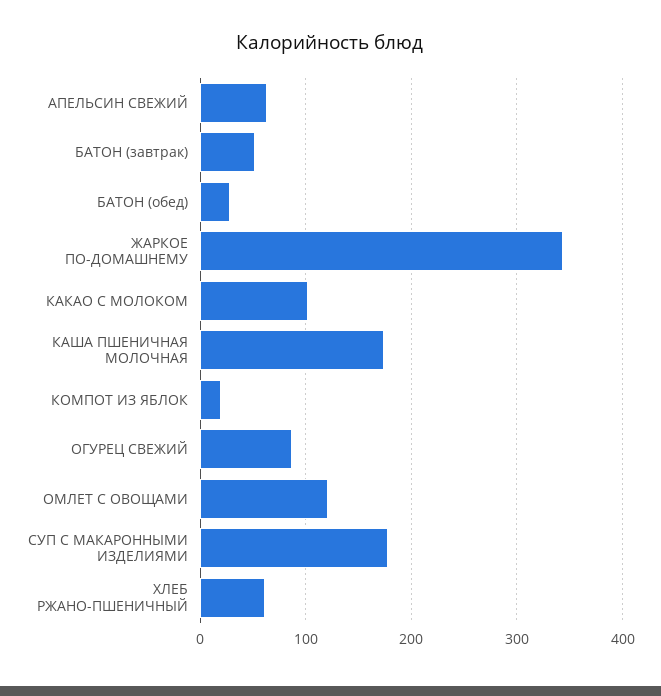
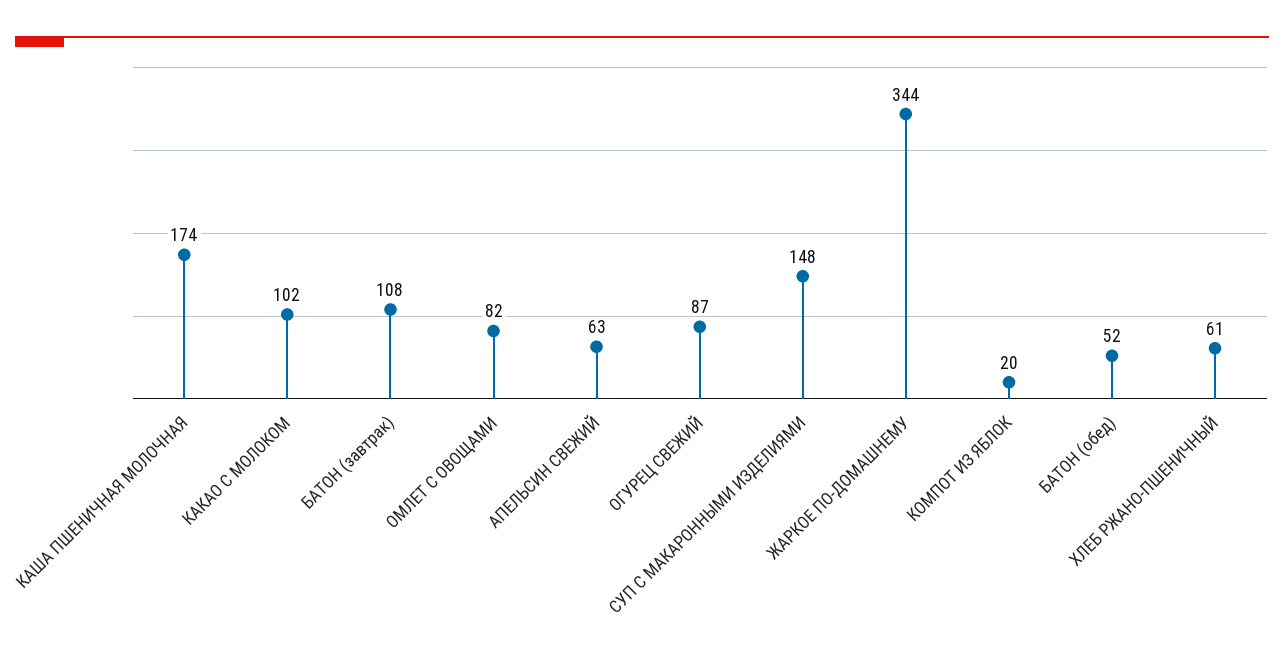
БАТОН (завтрак): 50 -> 108
БАТОН (обед): 30 -> 52
ОМЛЕТ С ОВОЩАМИ: 120 -> 82
СУП С МАКАРОННЫМИ ИЗДЕЛИЯМИ: 180 -> 148

